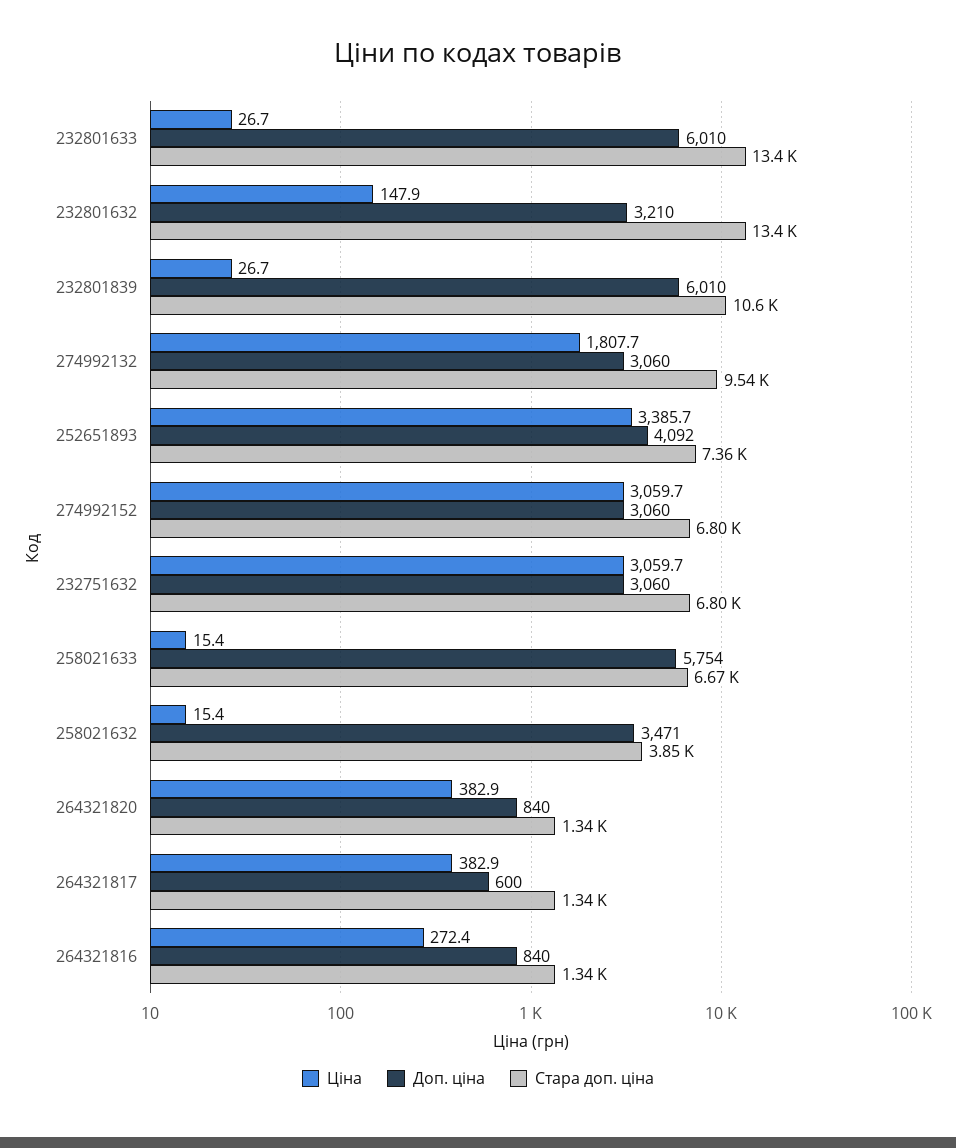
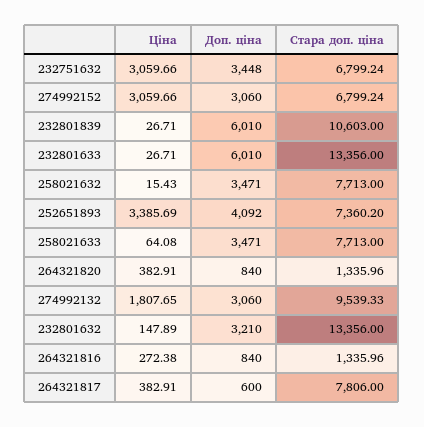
Доп. ціна, 232751632: 3060 -> 3448
Ціна, 258021633: 15.4 -> 64.08
Доп. ціна, 258021633: 5754 -> 3471
Стара доп. ціна, 258021633: 6670 -> 7713
Стара доп. ціна, 258021632: 3850 -> 7713
Стара доп. ціна, 264321817: 1340 -> 7806

